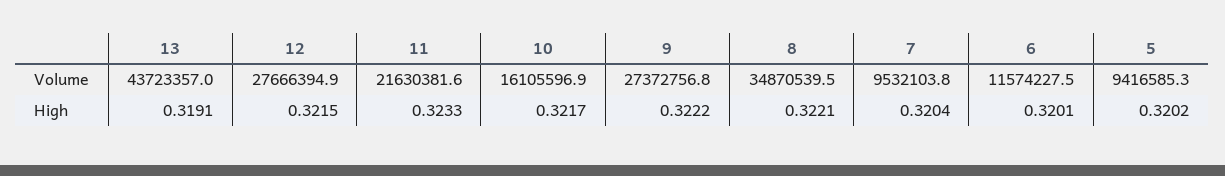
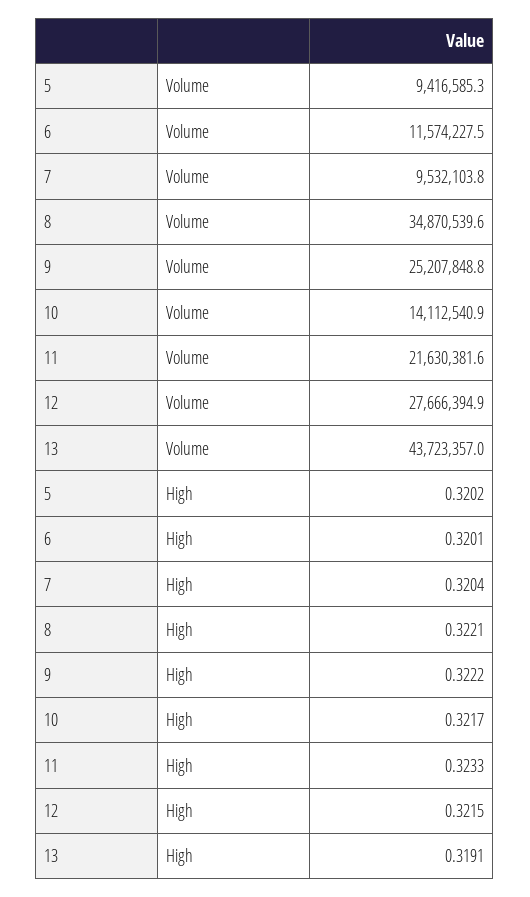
10, Volume: 16105596.9 -> 14112540.9
9, Volume: 27372756.8 -> 25207848.8
8, Volume: 34870539.5 -> 34870539.6

